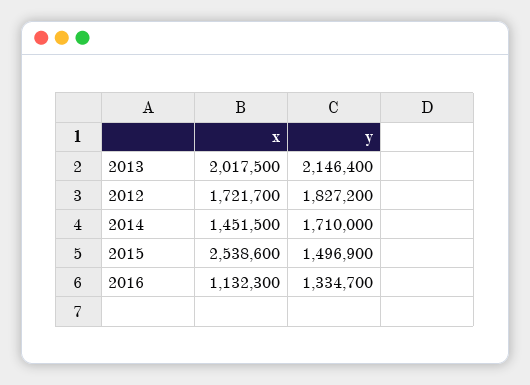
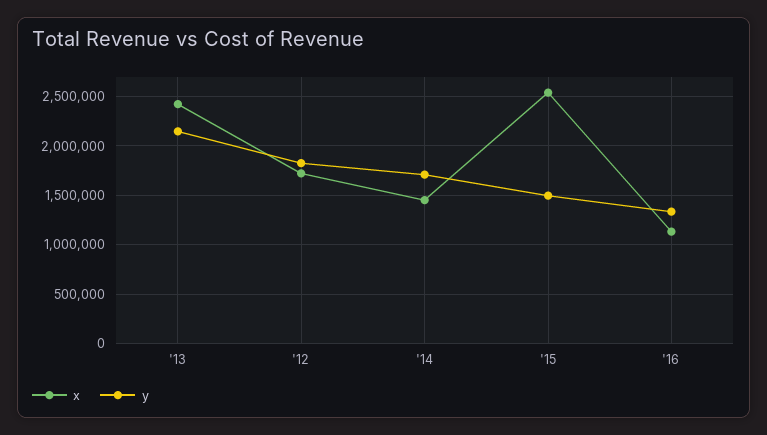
x, 2013: 2017500 -> 2400000

